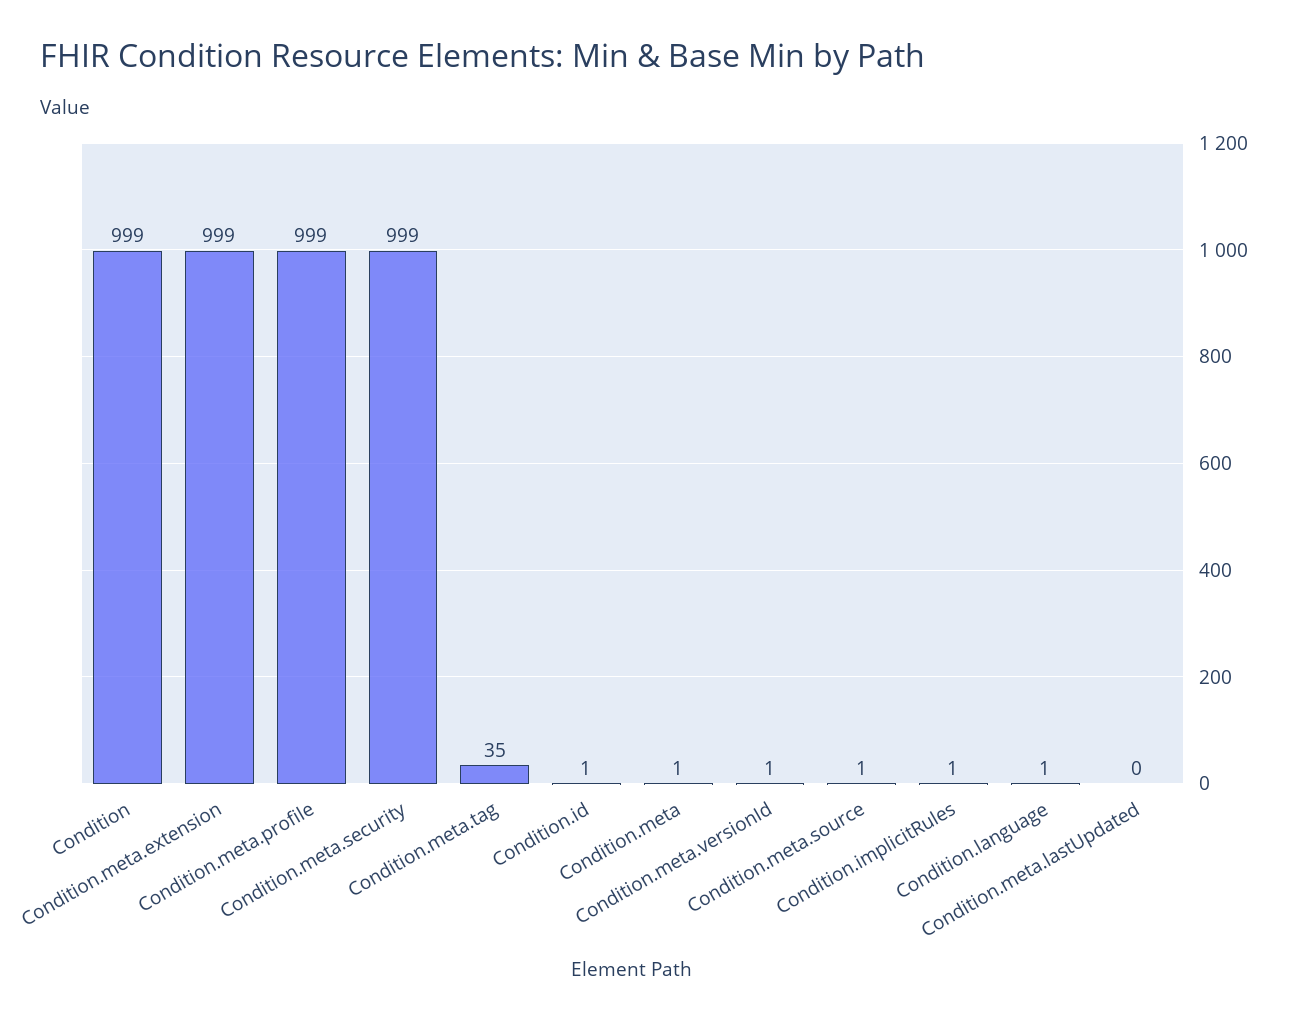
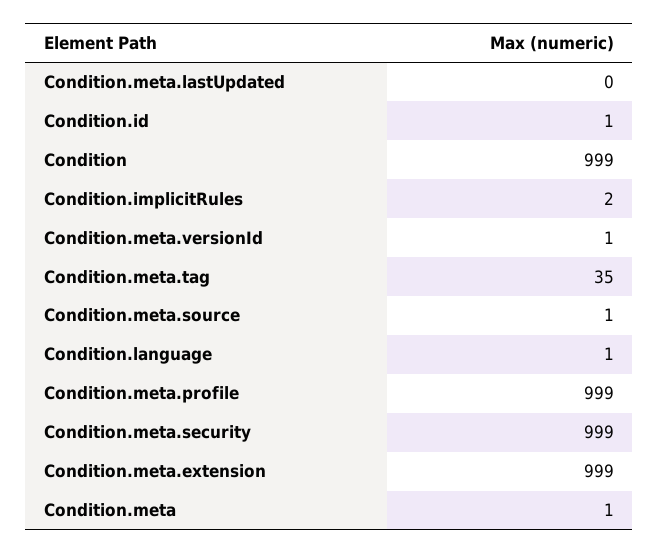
Condition.implicitRules: 1 -> 2

